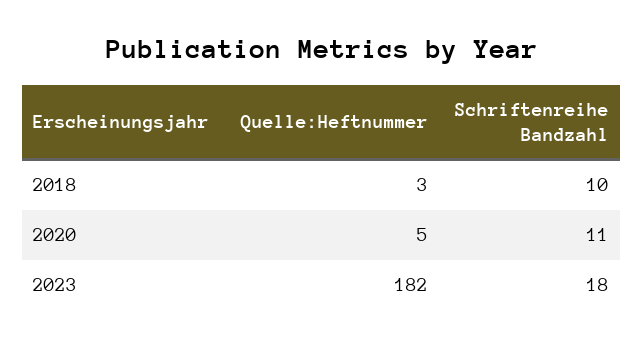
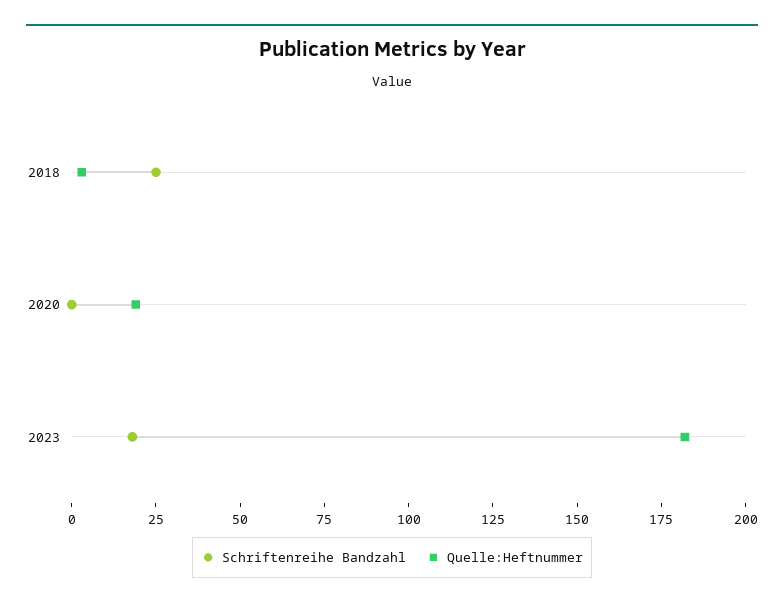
Schriftenreihe Bandzahl, 2018: 10 -> 25
Quelle:Heftnummer, 2020: 5 -> 20
Schriftenreihe Bandzahl, 2020: 11 -> 0

